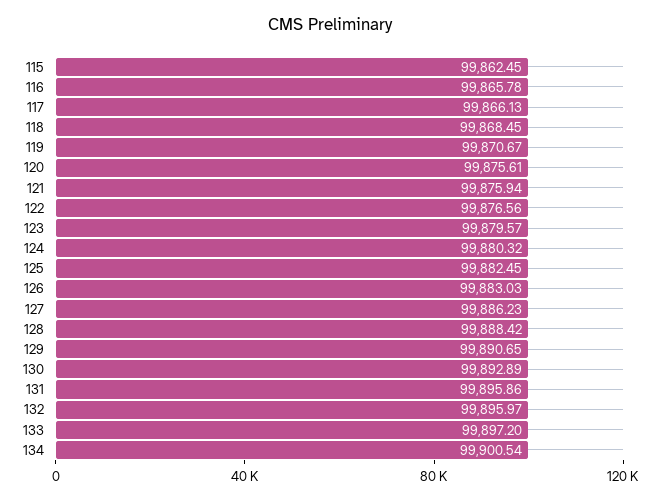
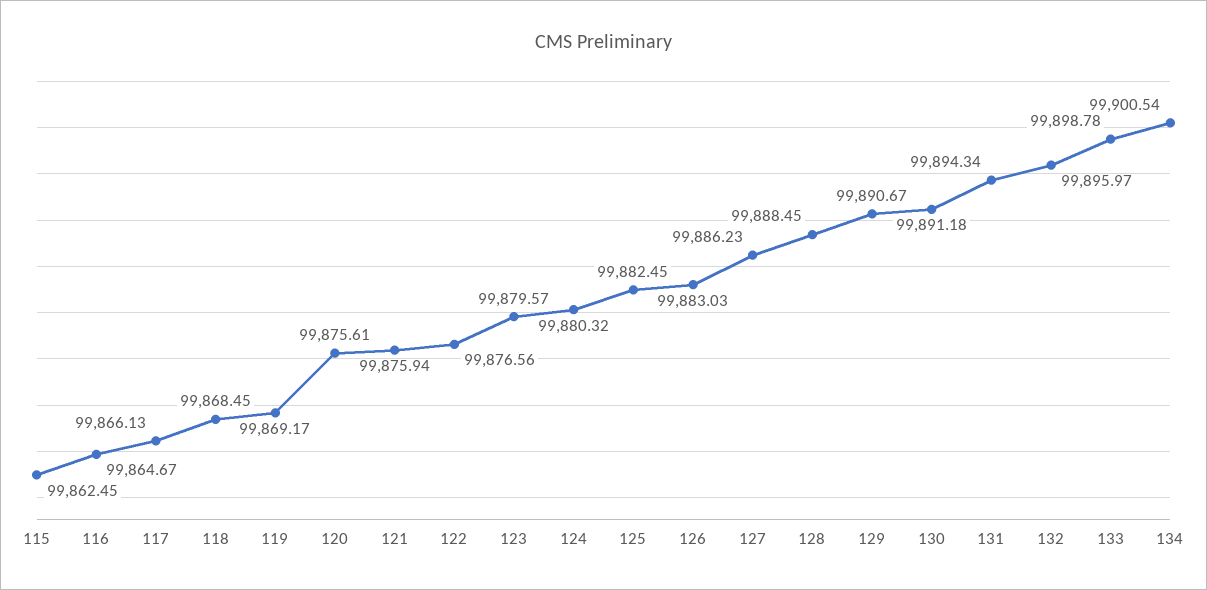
116: 99865.78 -> 99864.67
119: 99870.67 -> 99869.17
128: 99888.42 -> 99888.45
129: 99890.65 -> 99890.67
130: 99892.89 -> 99891.18
131: 99895.86 -> 99894.34
133: 99897.2 -> 99898.78

